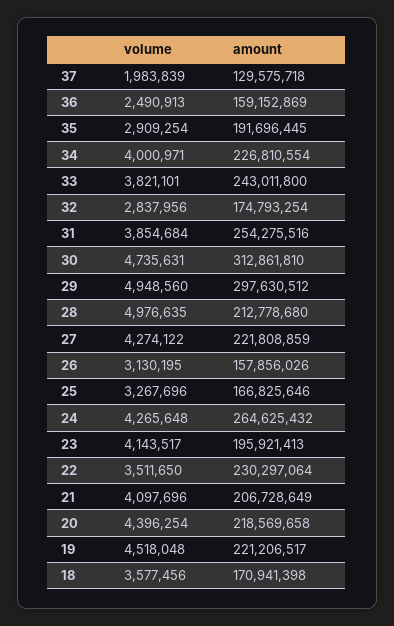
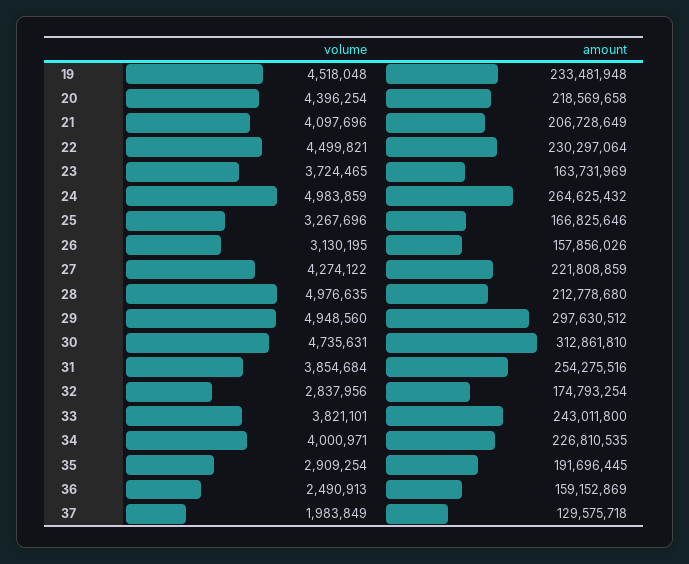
volume, 37: 1983839 -> 1983849
amount, 34: 226810554 -> 226810535
volume, 24: 4265648 -> 4983859
volume, 23: 4143517 -> 3724465
amount, 23: 195921413 -> 163731969
volume, 22: 3511650 -> 4499821
amount, 19: 221206517 -> 233481948
volume, 18: 3577456 -> none
amount, 18: 170941398 -> none

